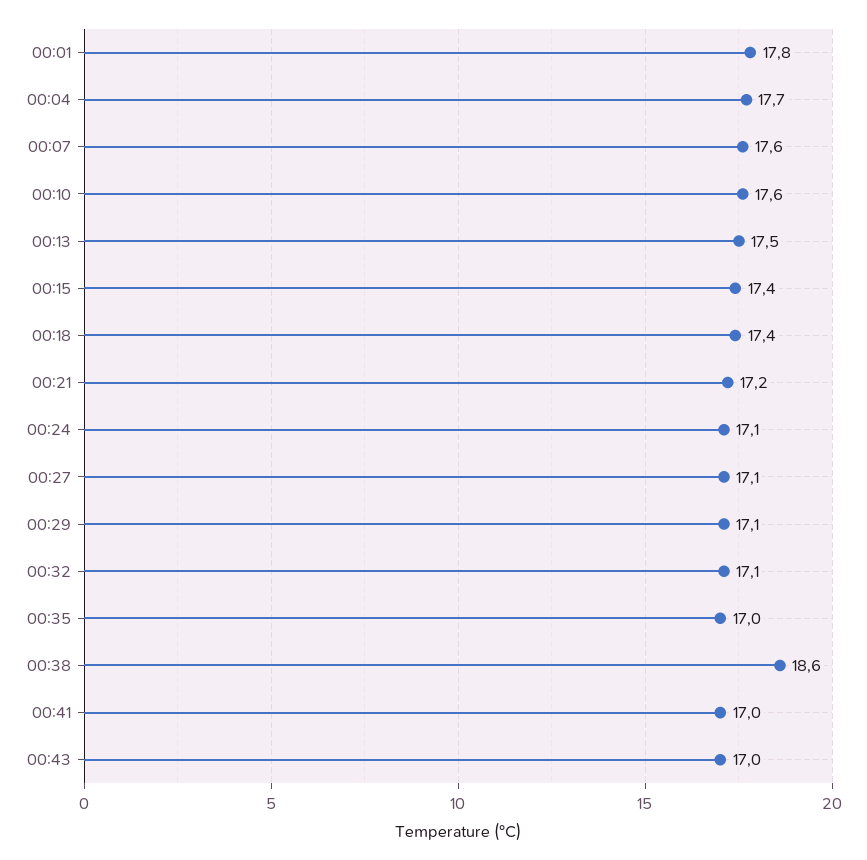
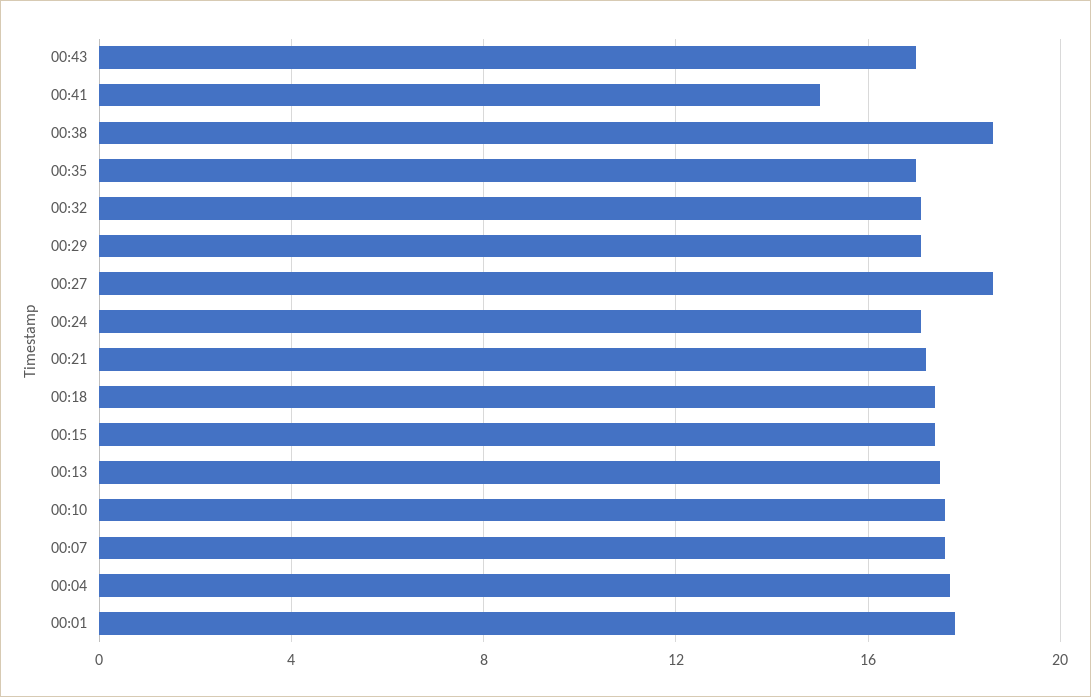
00:27: 17.1 -> 18.5
00:41: 17 -> 15

